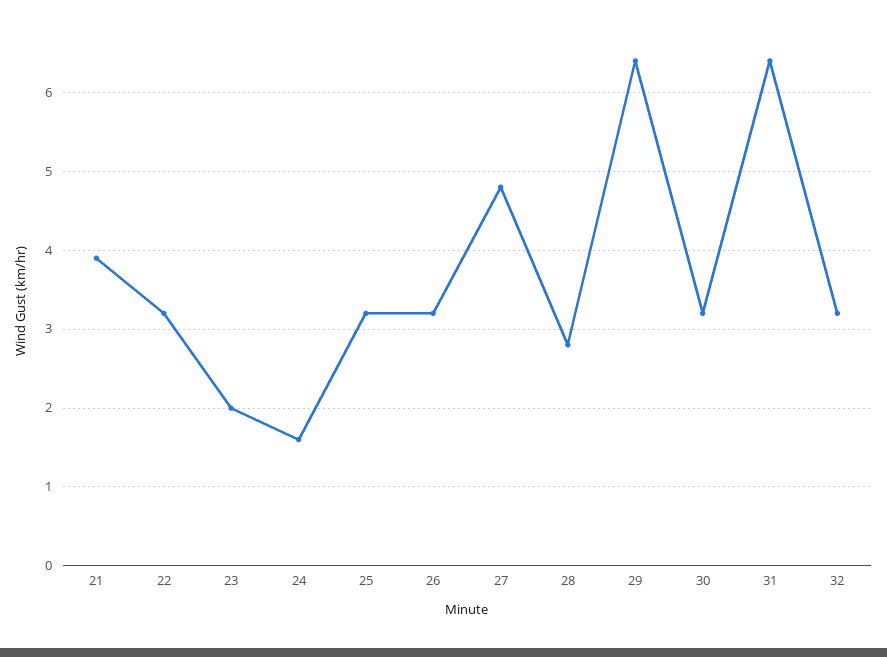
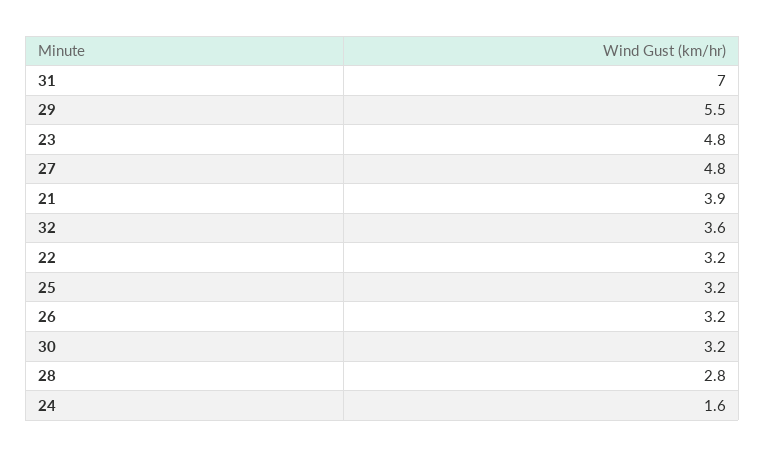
23: 2 -> 4.8
29: 6.4 -> 5.5
31: 6.4 -> 7
32: 3.2 -> 3.6

